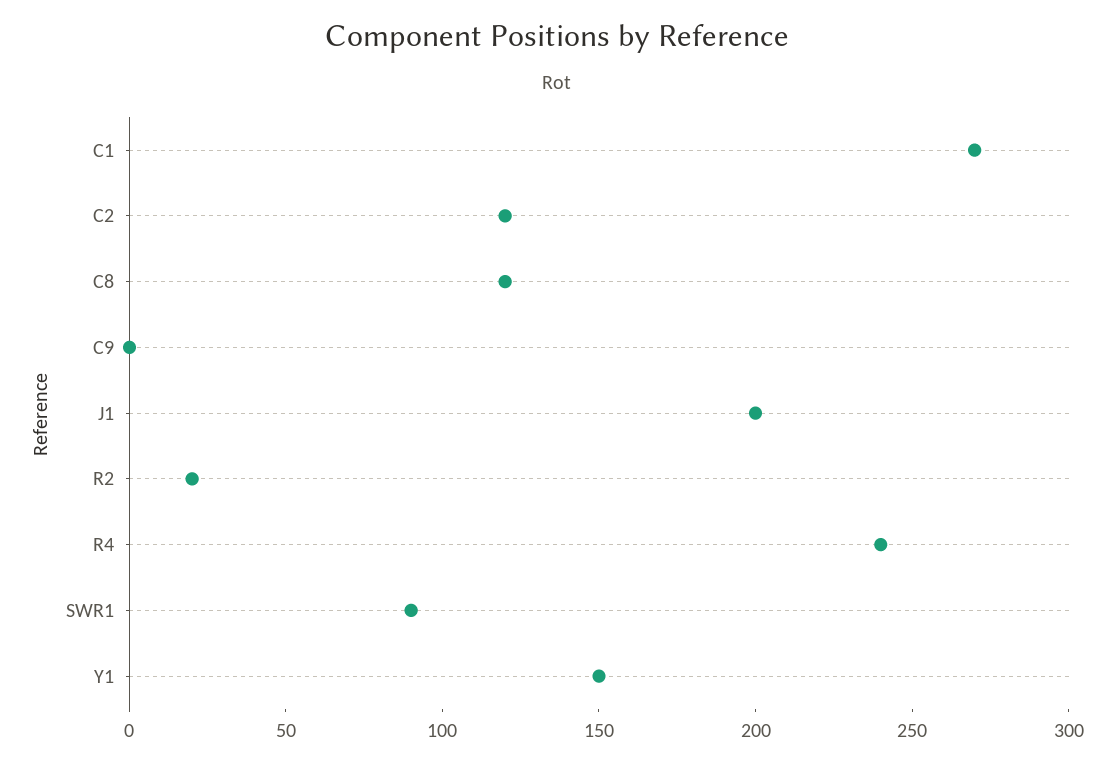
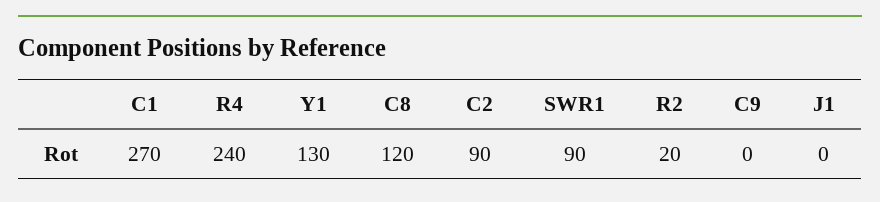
C2: 120 -> 90
J1: 200 -> 0
Y1: 150 -> 130

